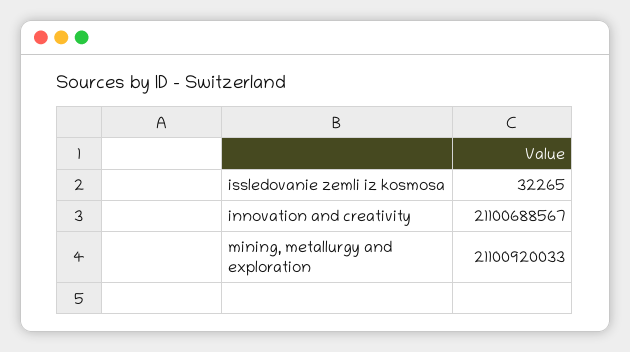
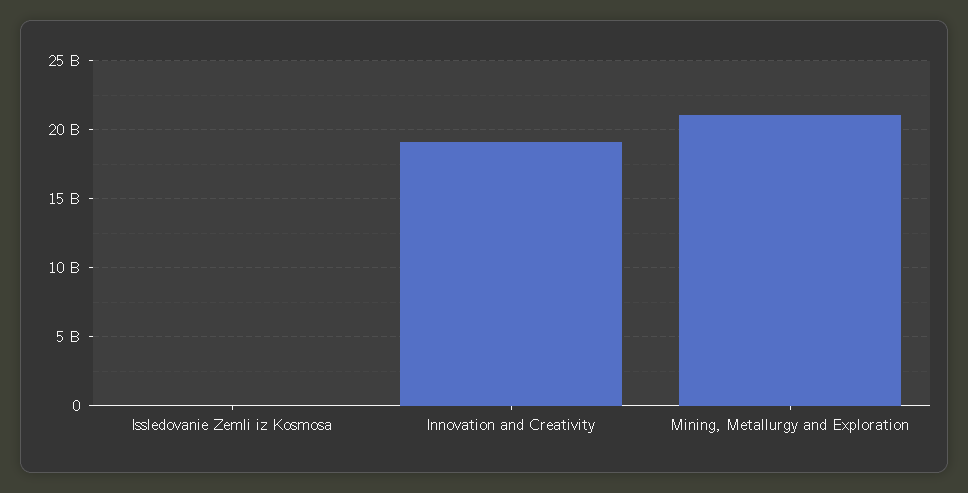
innovation and creativity: 21100688567 -> 19000000000

